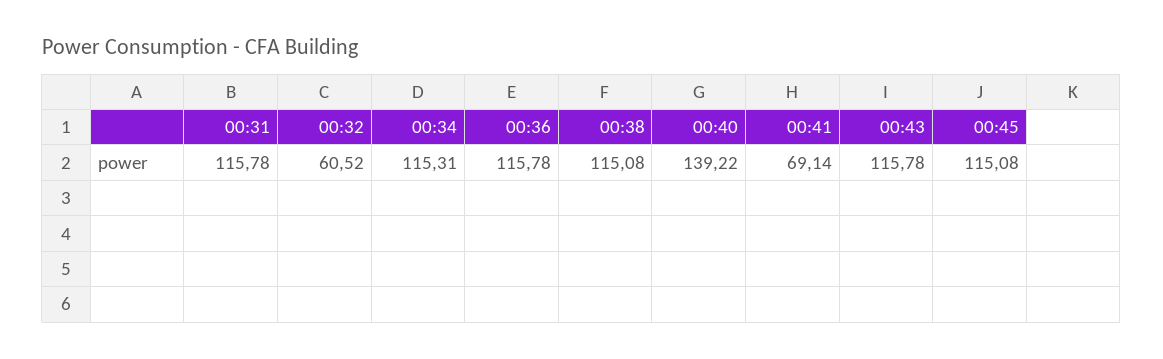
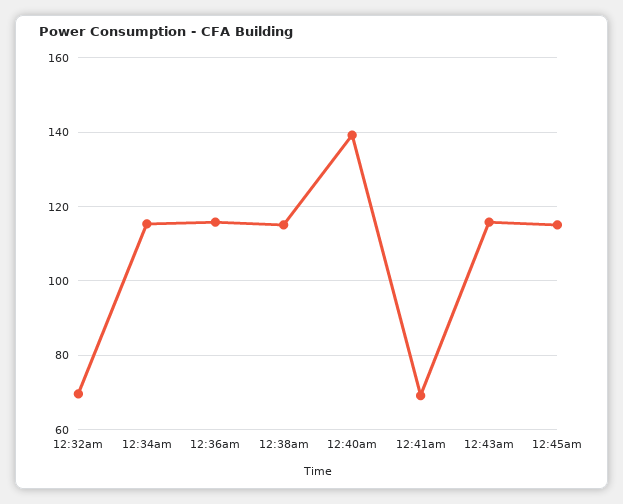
00:31: 115.78 -> none
00:32: 60.52 -> 70

